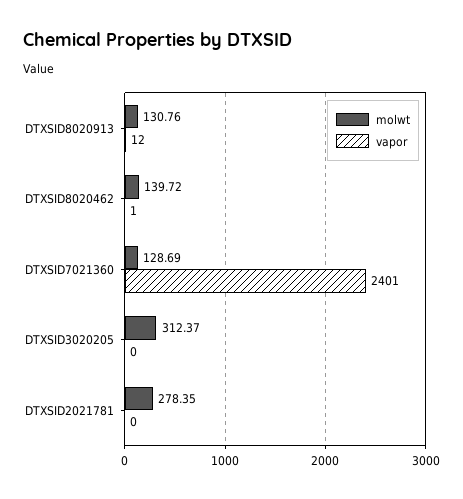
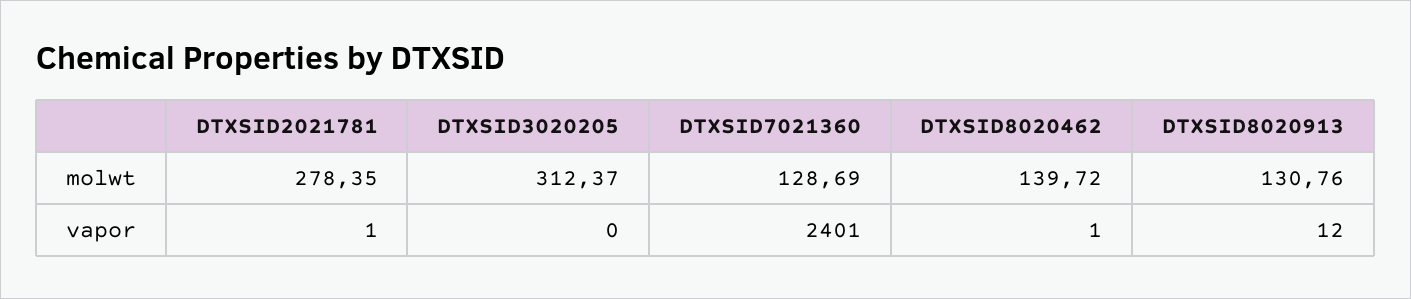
vapor, DTXSID2021781: 0 -> 1

